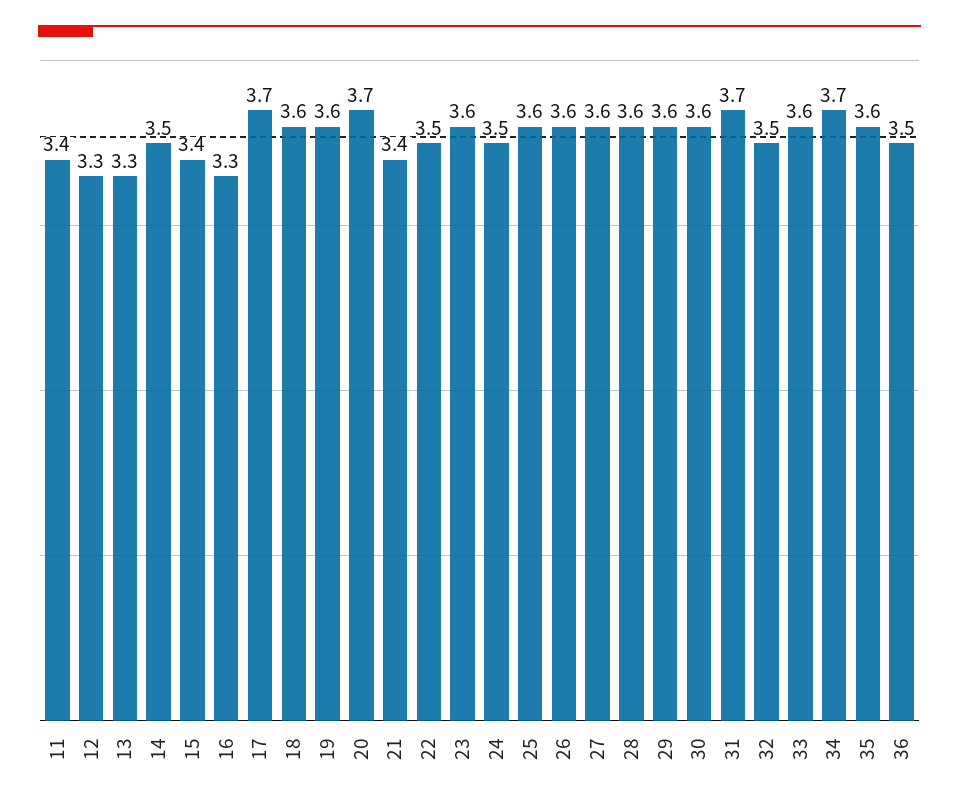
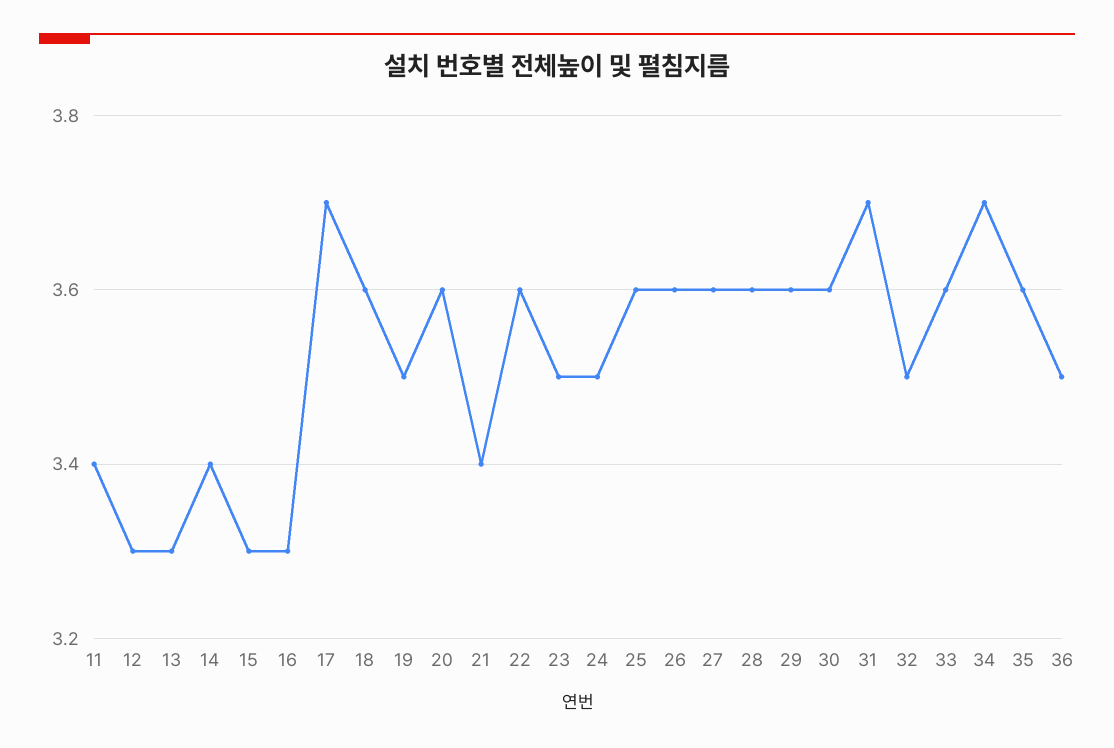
14: 3.5 -> 3.4
15: 3.4 -> 3.3
19: 3.6 -> 3.5
20: 3.7 -> 3.6
22: 3.5 -> 3.6
23: 3.6 -> 3.5

